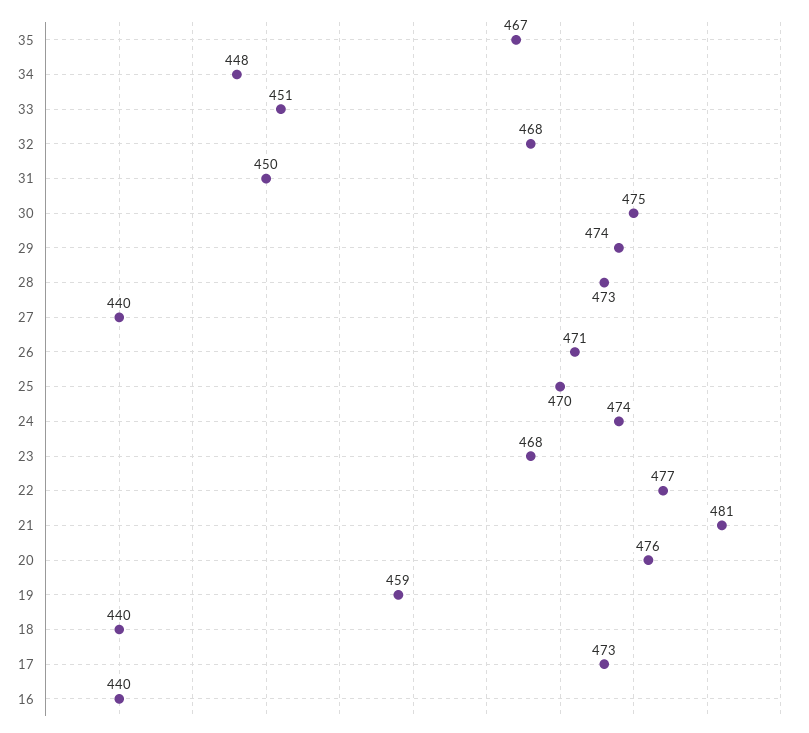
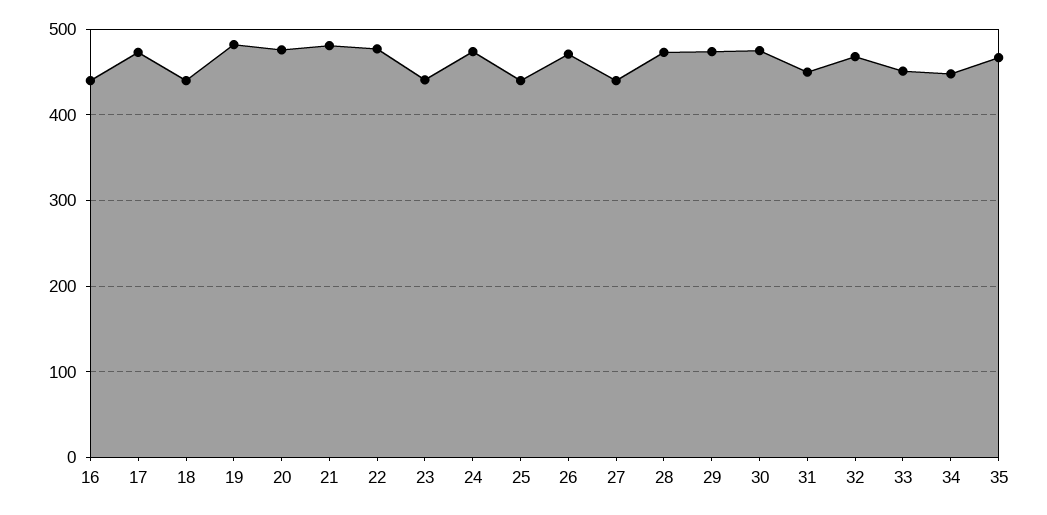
25: 470 -> 440
23: 468 -> 440
19: 459 -> 480

